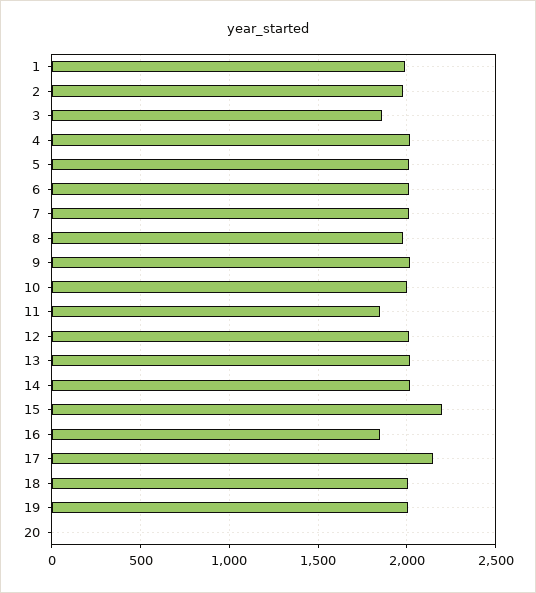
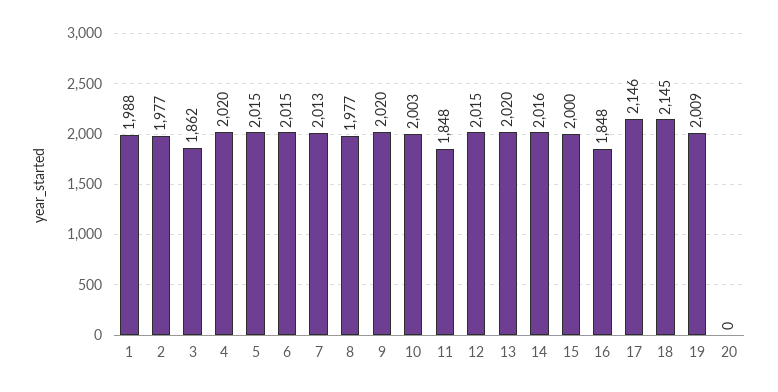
15: 2200 -> 2000
18: 2000 -> 2145

